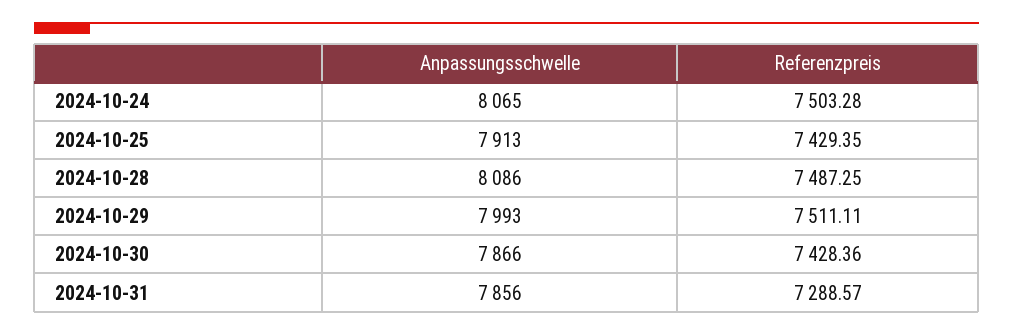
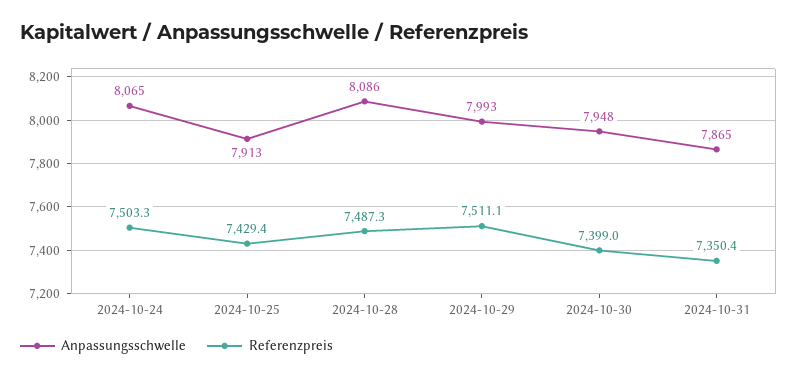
Anpassungsschwelle, 2024-10-30: 7866 -> 7948
Referenzpreis, 2024-10-30: 7428.36 -> 7399
Anpassungsschwelle, 2024-10-31: 7856 -> 7865
Referenzpreis, 2024-10-31: 7288.57 -> 7350.4

